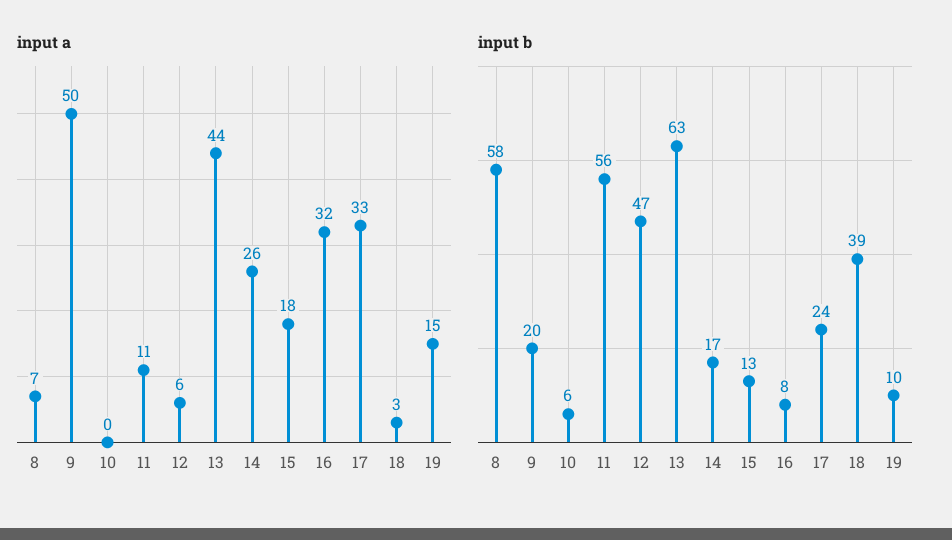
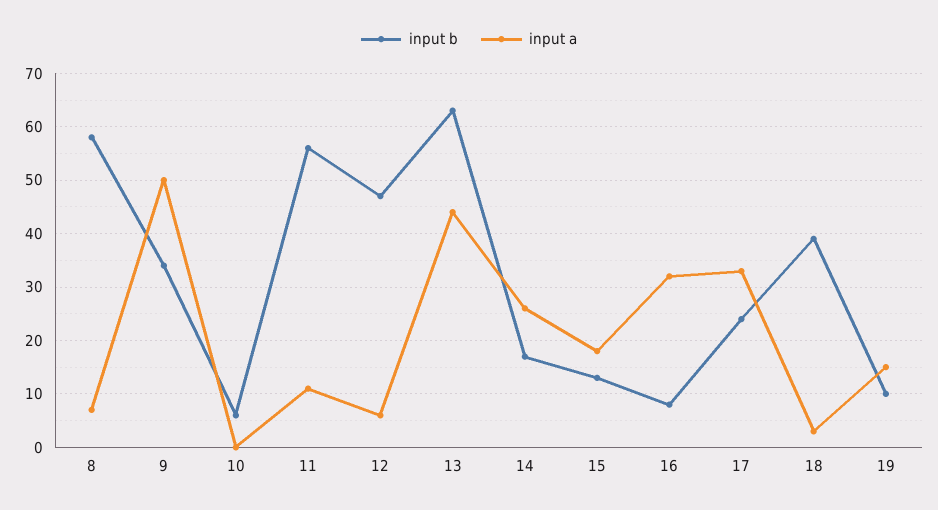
input b, 9: 20 -> 35

